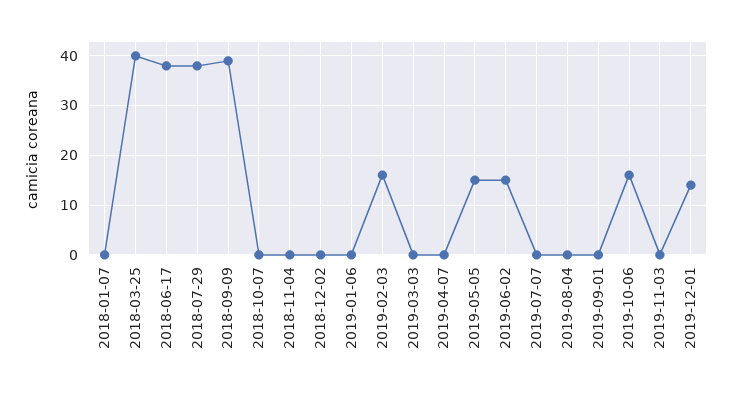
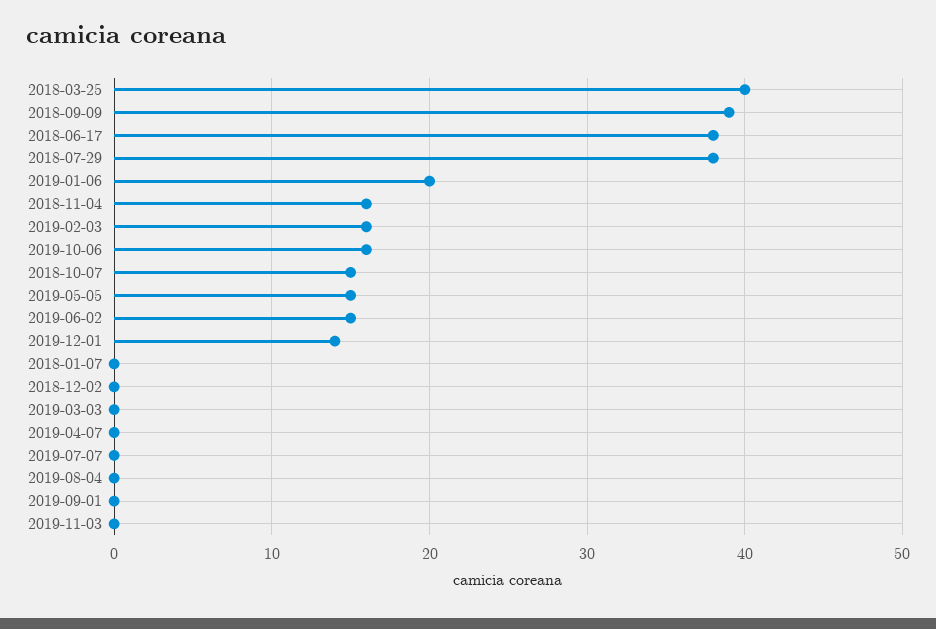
2018-10-07: 0 -> 15
2018-11-04: 0 -> 16
2019-01-06: 0 -> 20

